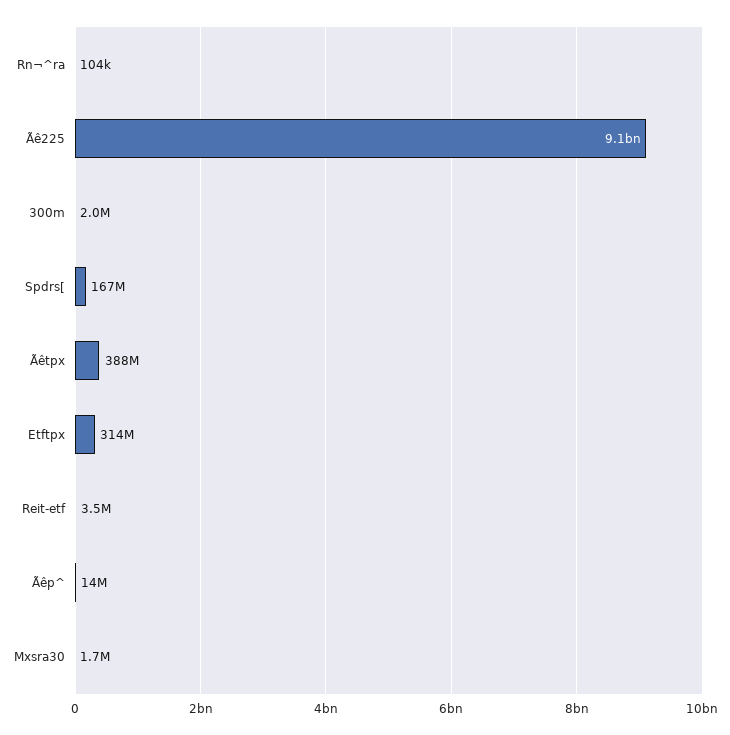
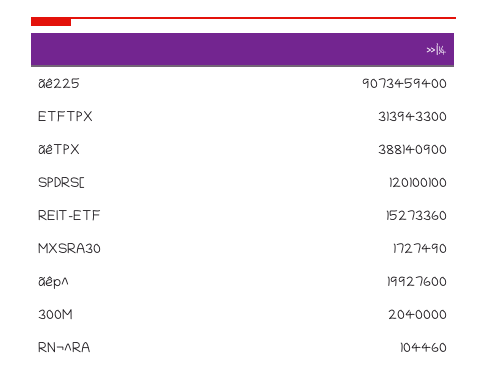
Spdrs[: 167000000 -> 120100100
Reit-etf: 3500000 -> 15273360
Ãêp^: 14000000 -> 19927600

